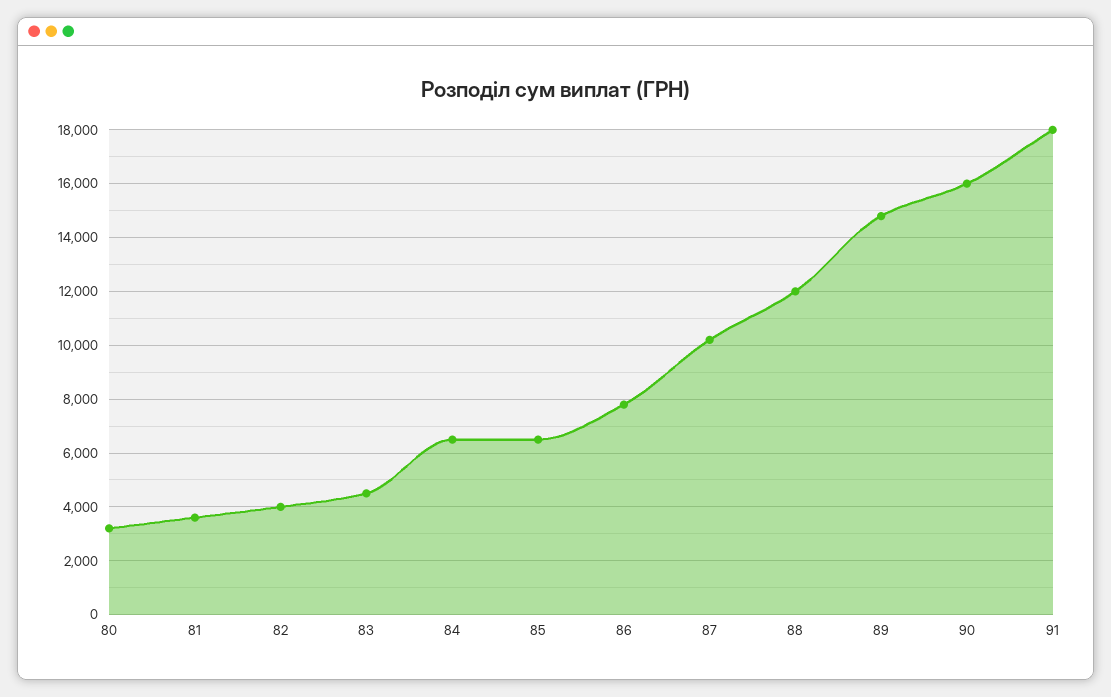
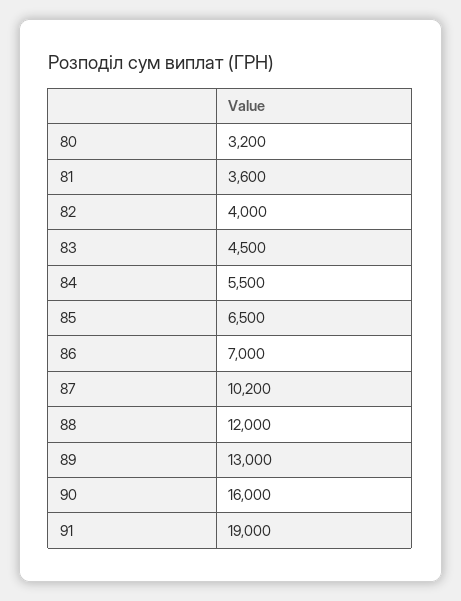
84: 6500 -> 5500
86: 7750 -> 7000
89: 14750 -> 13000
91: 18000 -> 19000

